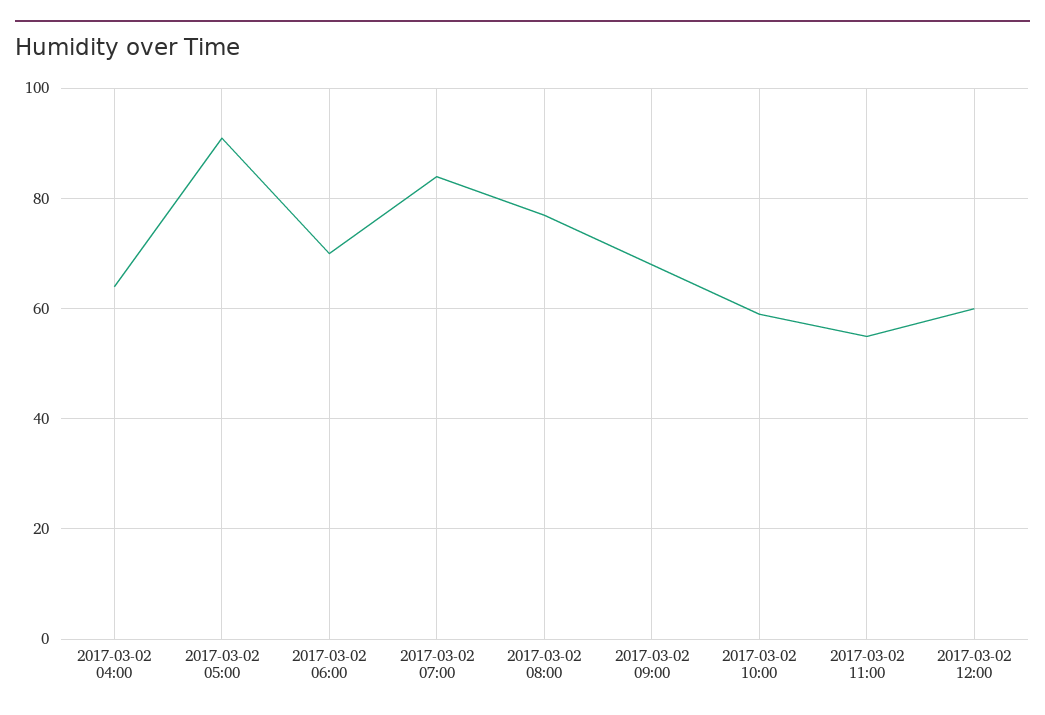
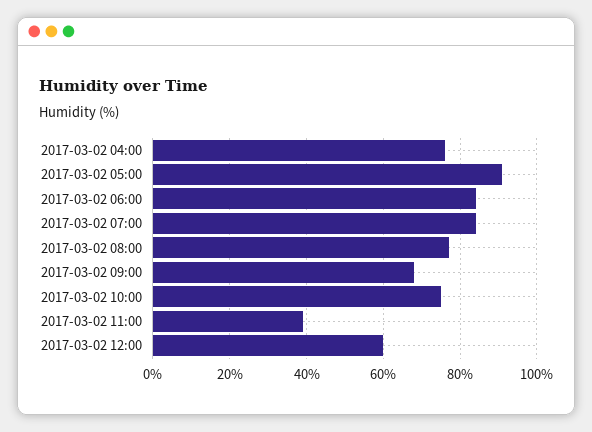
2017-03-02 04:00: 65 -> 75
2017-03-02 06:00: 70 -> 85
2017-03-02 10:00: 60 -> 75
2017-03-02 11:00: 55 -> 40

